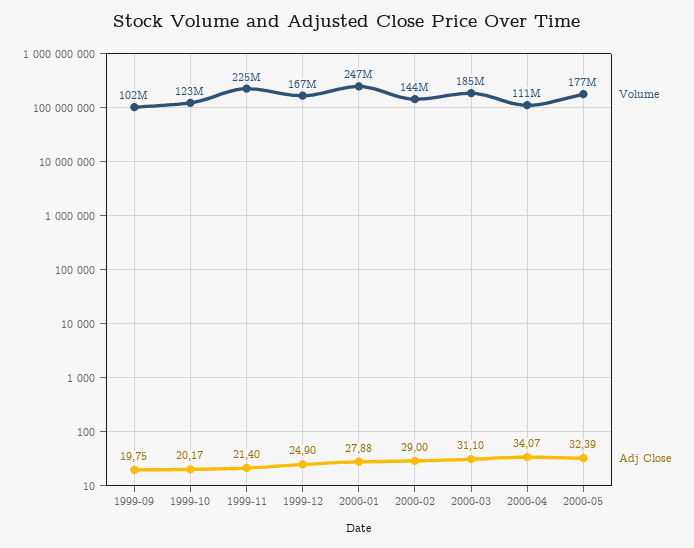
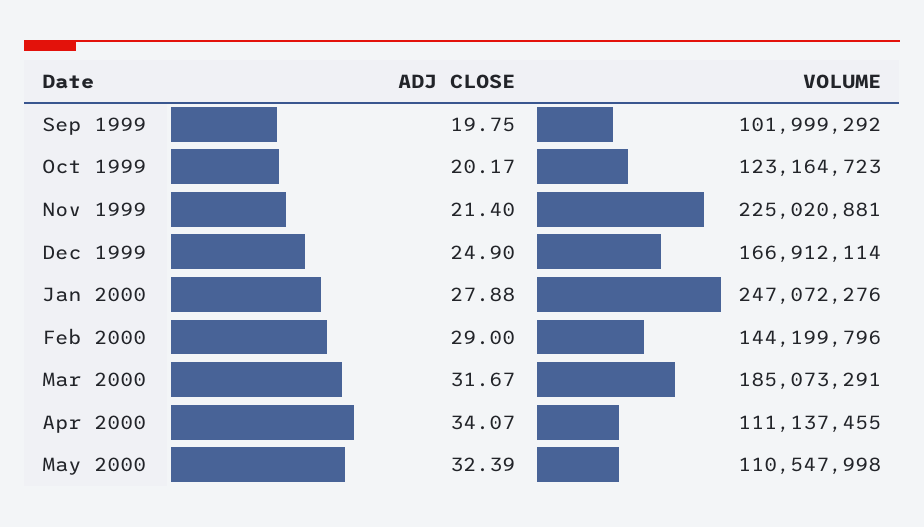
Adj Close, 2000-03: 31.1 -> 31.67
Volume, 2000-05: 177000000 -> 110547998

